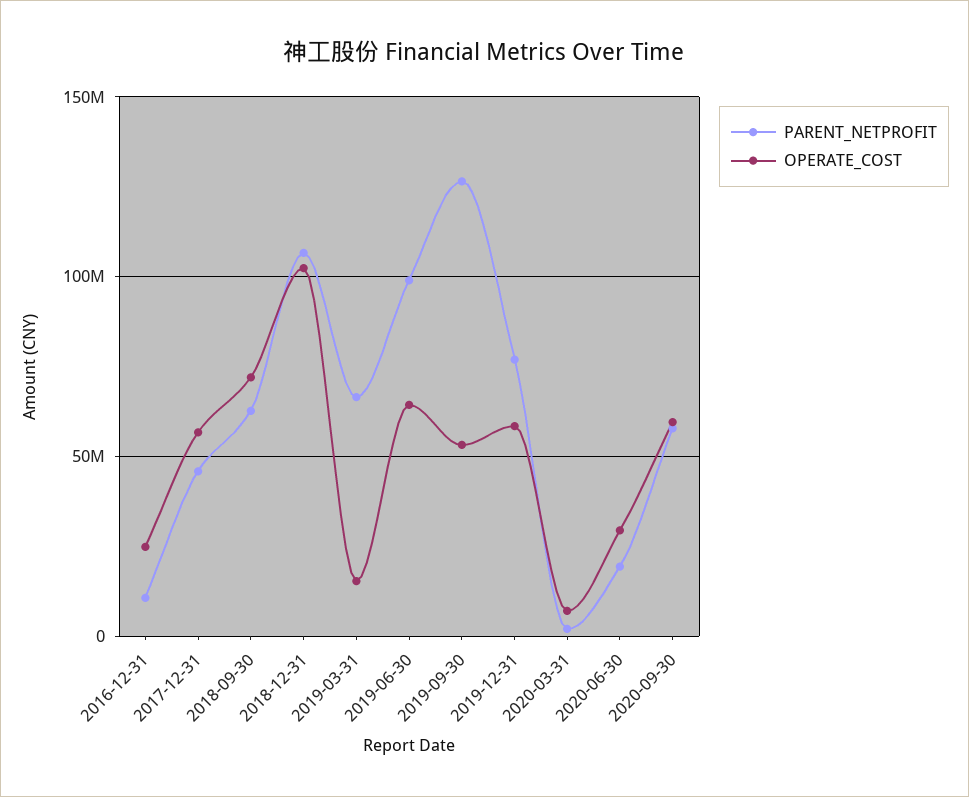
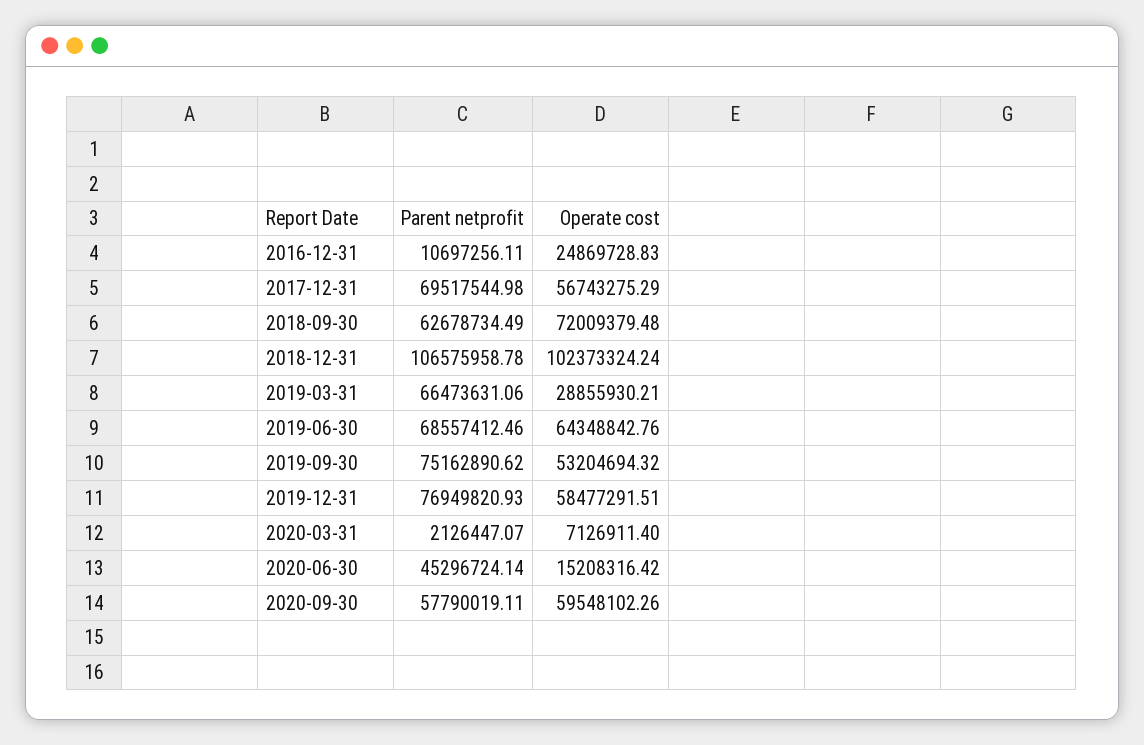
PARENT_NETPROFIT, 2017-12-31: 45000000 -> 69517544.98
OPERATE_COST, 2019-03-31: 15000000 -> 28855930.21
PARENT_NETPROFIT, 2019-06-30: 100000000 -> 68557412.46
PARENT_NETPROFIT, 2019-09-30: 125000000 -> 75162890.62
PARENT_NETPROFIT, 2020-06-30: 20000000 -> 45296724.14
OPERATE_COST, 2020-06-30: 30000000 -> 15208316.42

